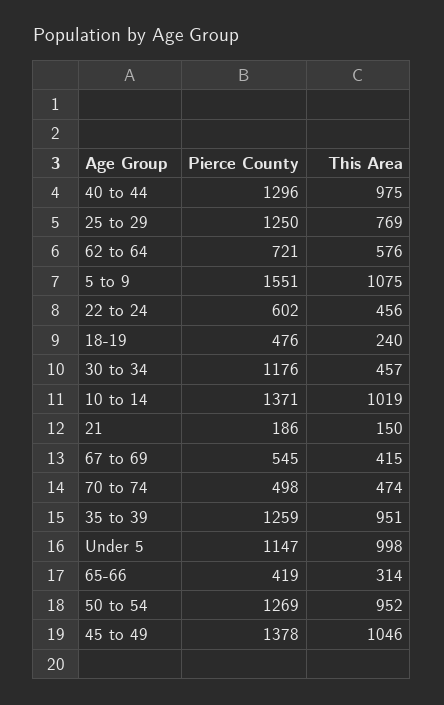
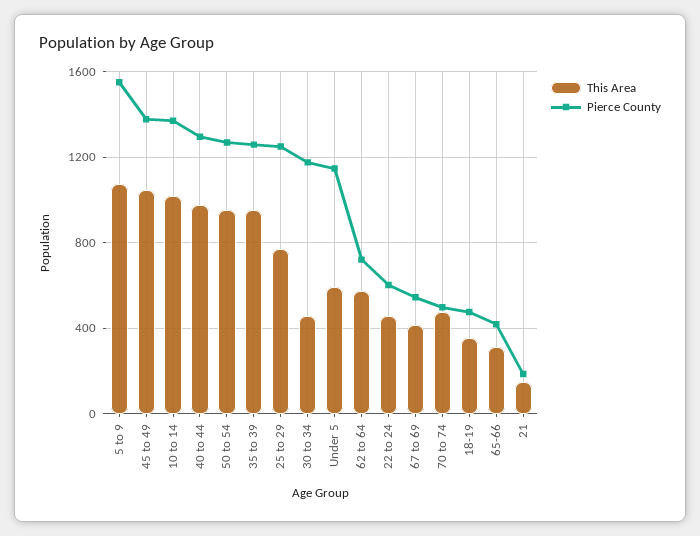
This Area, 18-19: 240 -> 350
This Area, Under 5: 998 -> 600

